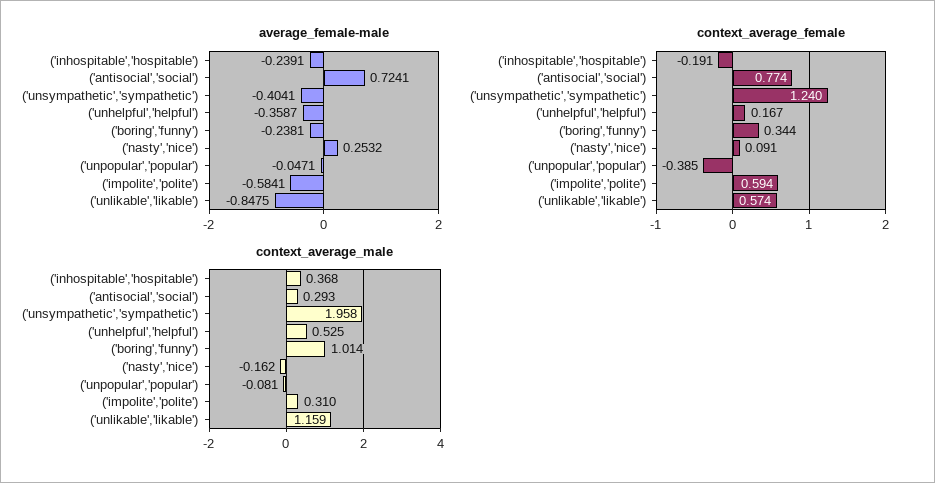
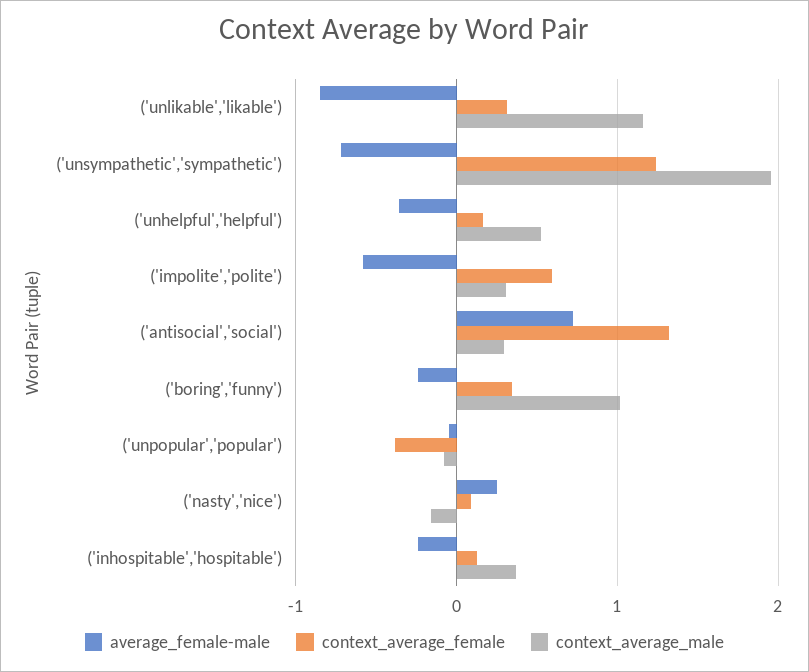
average_female-male, ('unsympathetic','sympathetic'): -0.4041 -> -0.7
context_average_female, ('inhospitable','hospitable'): -0.191 -> 0.1
context_average_female, ('antisocial','social'): 0.774 -> 1.3
context_average_female, ('unlikable','likable'): 0.574 -> 0.3

